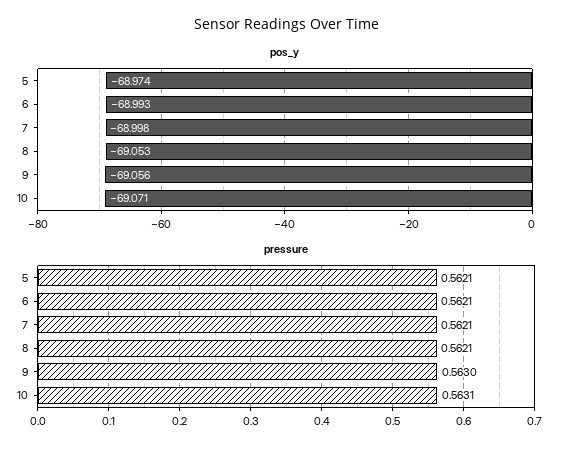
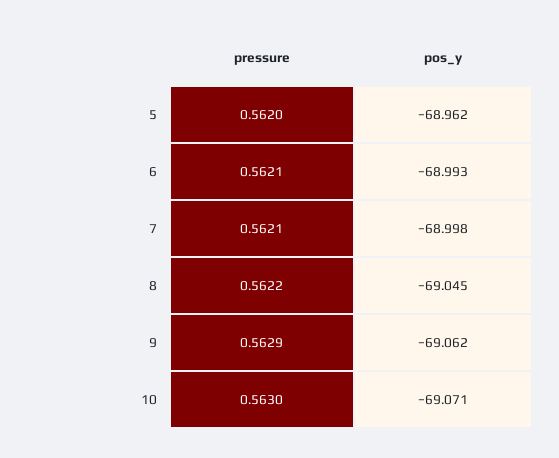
pos_y, 5: -68.974 -> -68.962
pos_y, 8: -69.053 -> -69.045
pos_y, 9: -69.056 -> -69.062
pressure, 5: 0.5621 -> 0.562
pressure, 8: 0.5621 -> 0.5622
pressure, 9: 0.563 -> 0.5629
pressure, 10: 0.5631 -> 0.563

